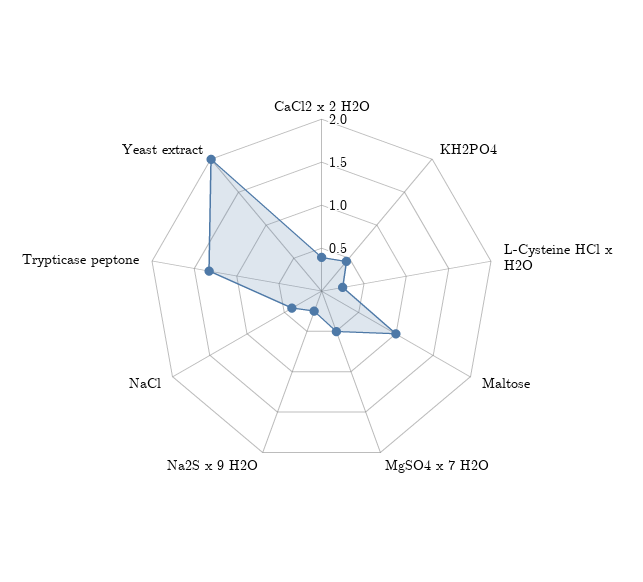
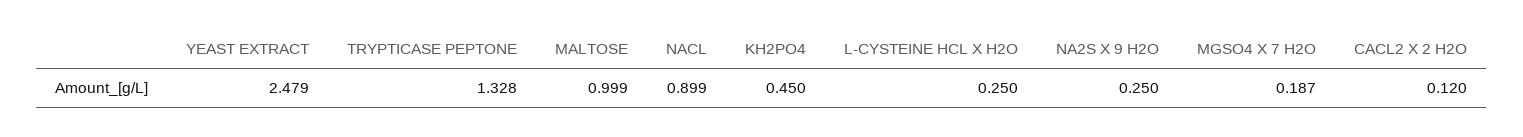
CaCl2 x 2 H2O: 0.4 -> 0.12
MgSO4 x 7 H2O: 0.5 -> 0.187
NaCl: 0.4 -> 0.899
Yeast extract: 2 -> 2.479

